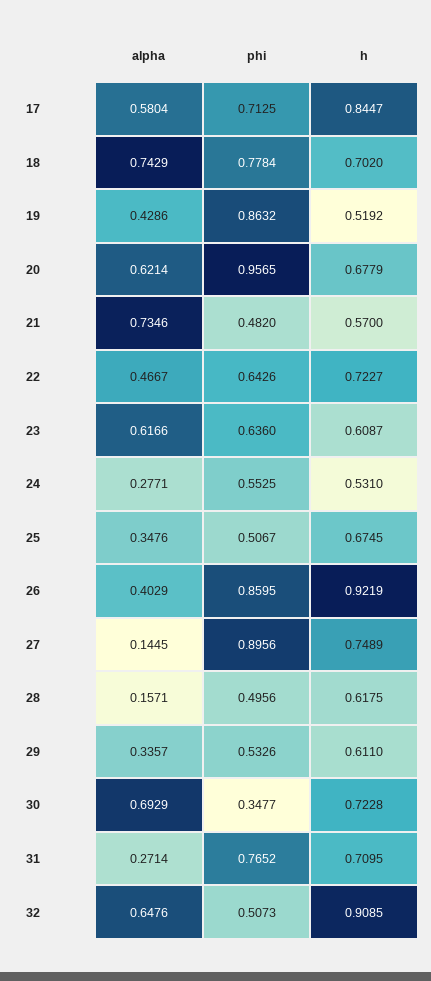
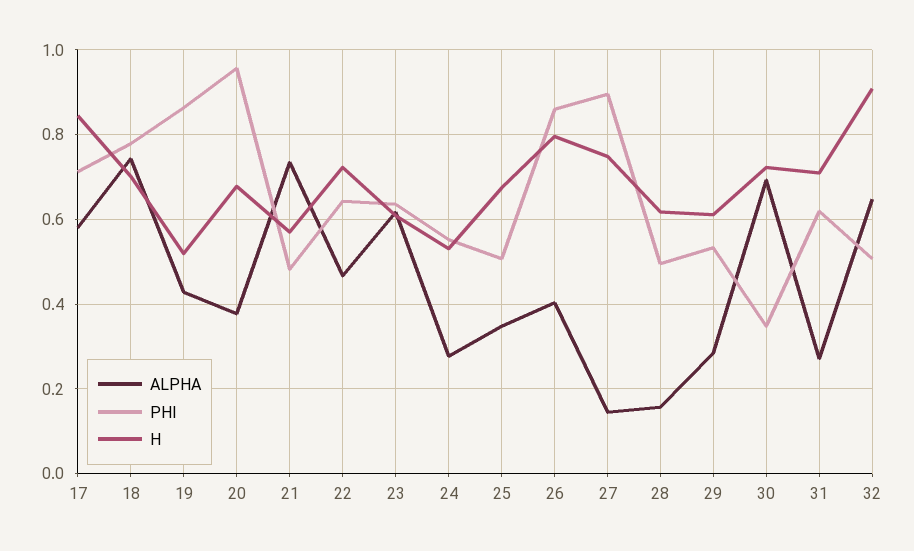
alpha, 20: 0.6214 -> 0.38
h, 26: 0.9219 -> 0.8
alpha, 29: 0.3357 -> 0.28
phi, 31: 0.7652 -> 0.62

